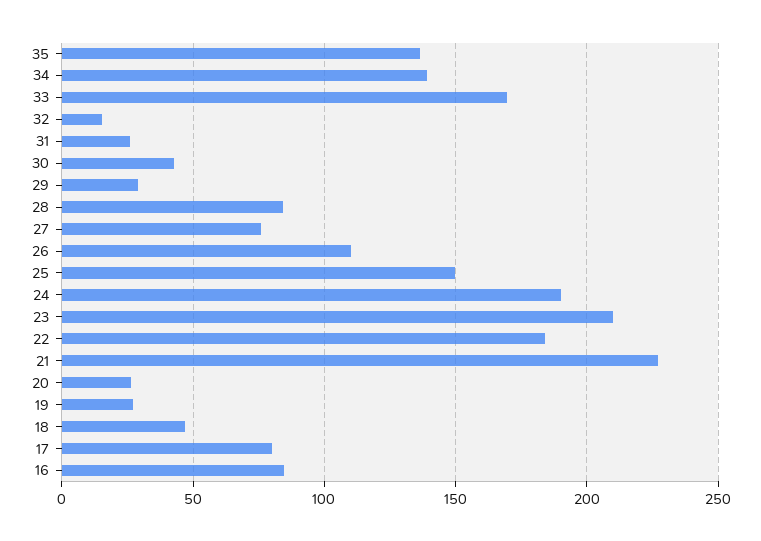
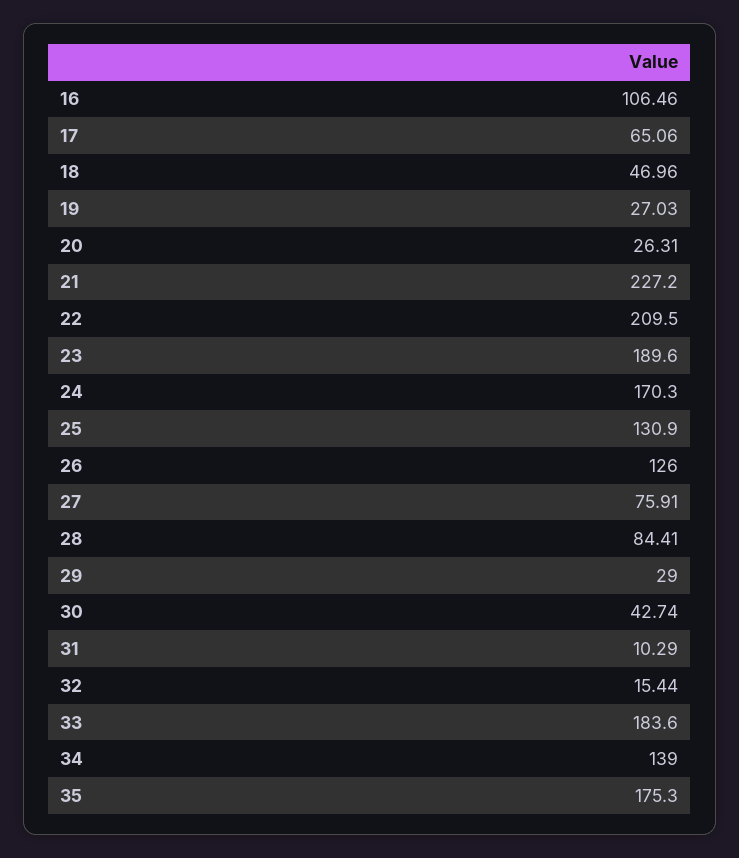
35: 135 -> 175.3
33: 170 -> 183.6
31: 25 -> 10.29
26: 110 -> 126
25: 150 -> 130.9
24: 190 -> 170.3
23: 210 -> 189.6
22: 185 -> 209.5
17: 80 -> 65.06
16: 85 -> 106.46

